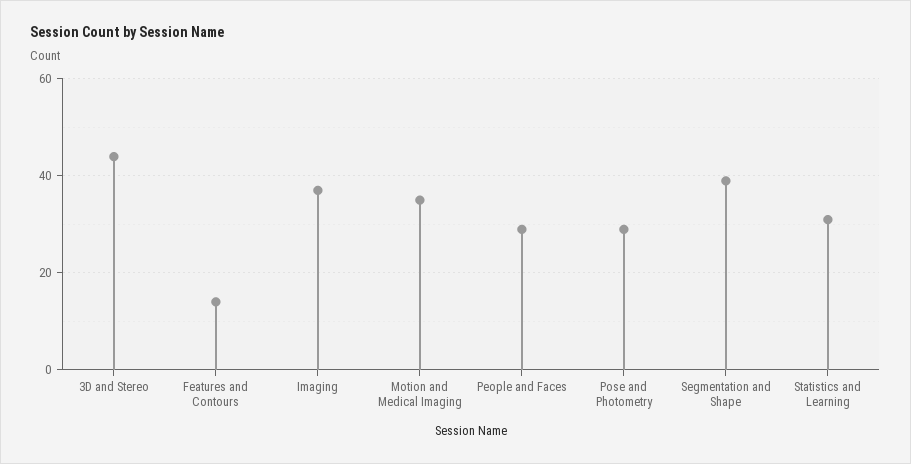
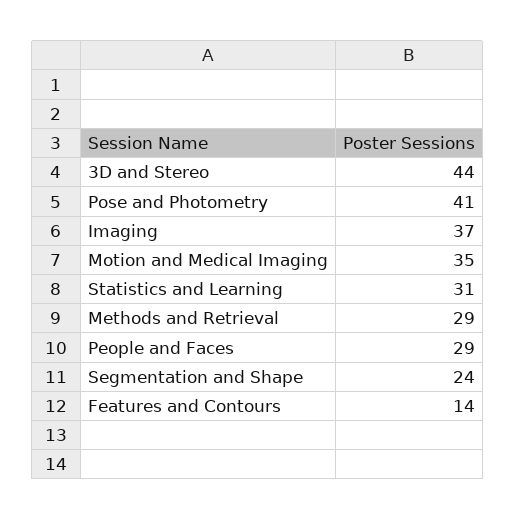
Pose and Photometry: 30 -> 41
Segmentation and Shape: 40 -> 24
Methods and Retrieval: none -> 29

